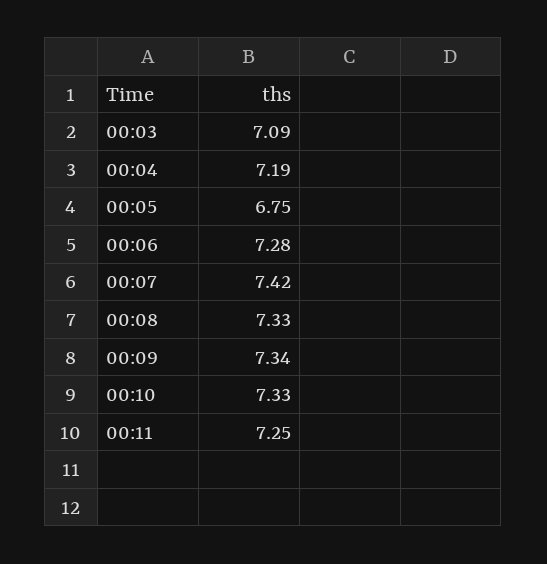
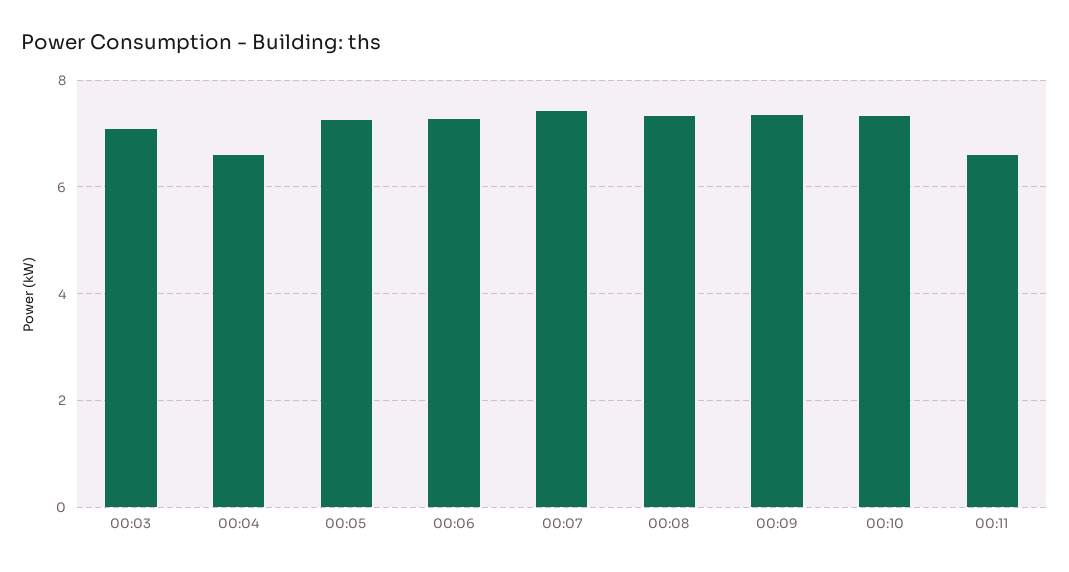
00:04: 7.19 -> 6.6
00:05: 6.75 -> 7.2
00:11: 7.25 -> 6.6

